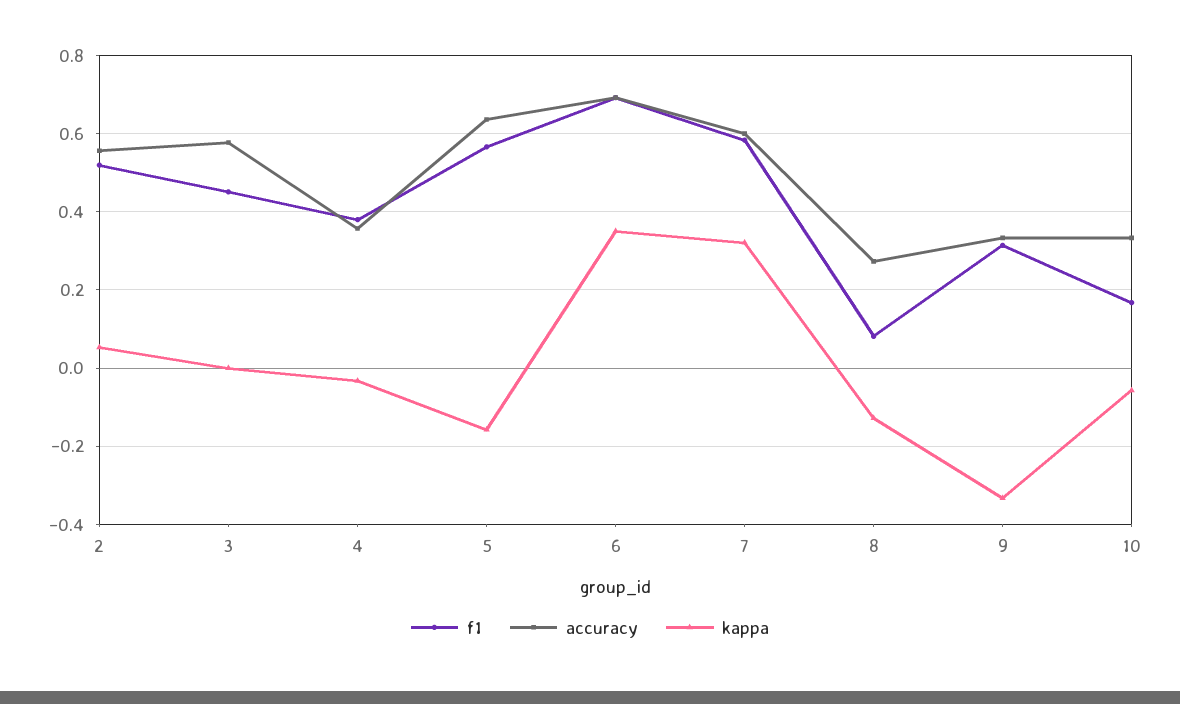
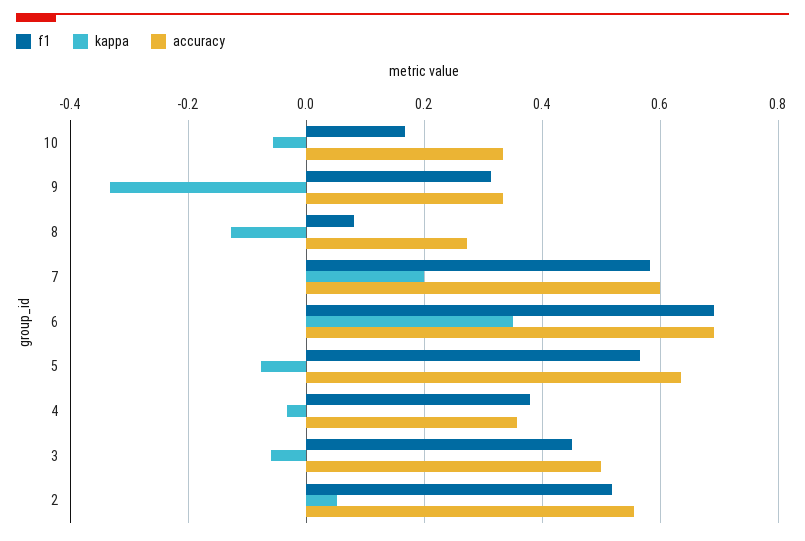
accuracy, 3: 0.58 -> 0.5
kappa, 3: 0 -> -0.06
kappa, 5: -0.16 -> -0.08
kappa, 7: 0.32 -> 0.2

